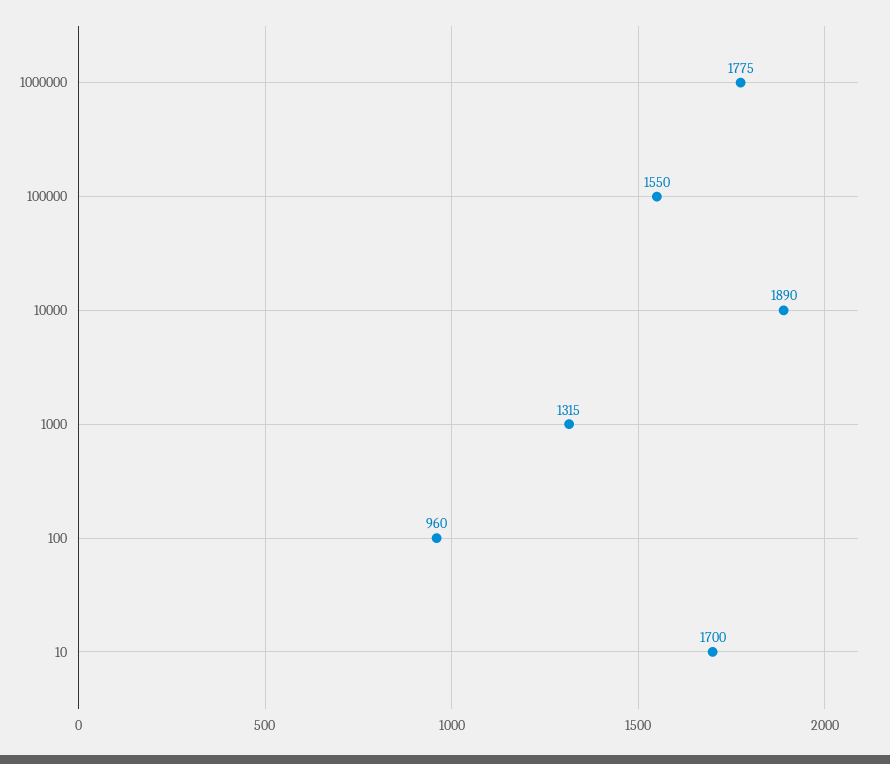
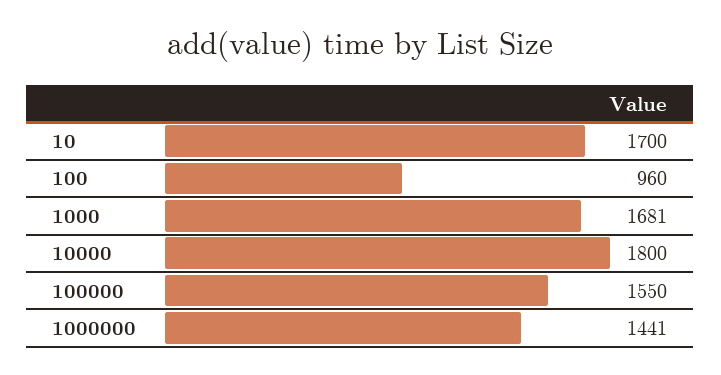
1000000: 1775 -> 1441
10000: 1890 -> 1800
1000: 1315 -> 1681

